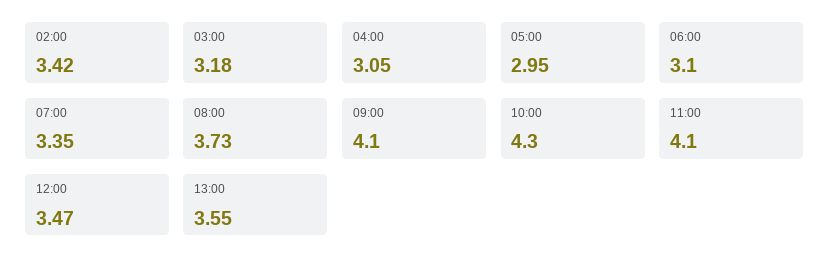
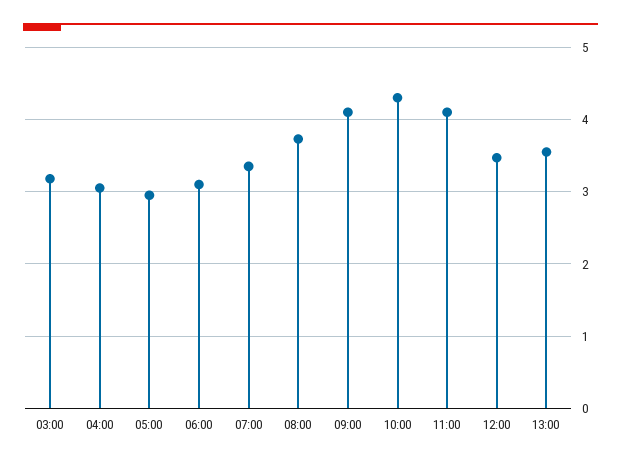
02:00: 3.42 -> none

